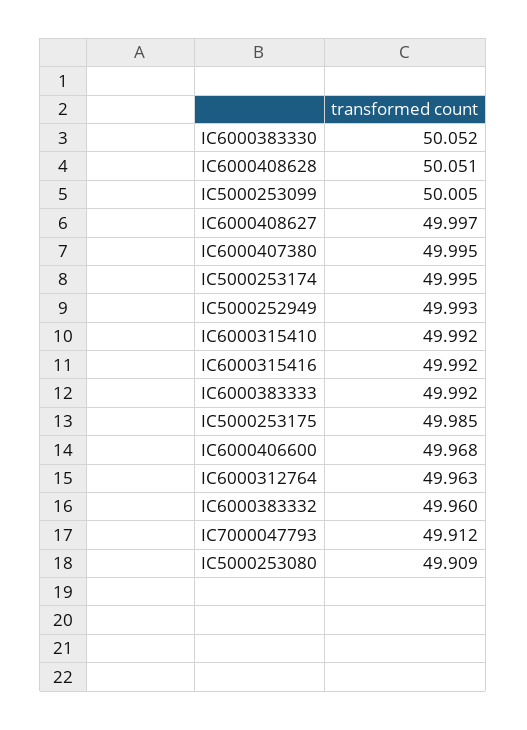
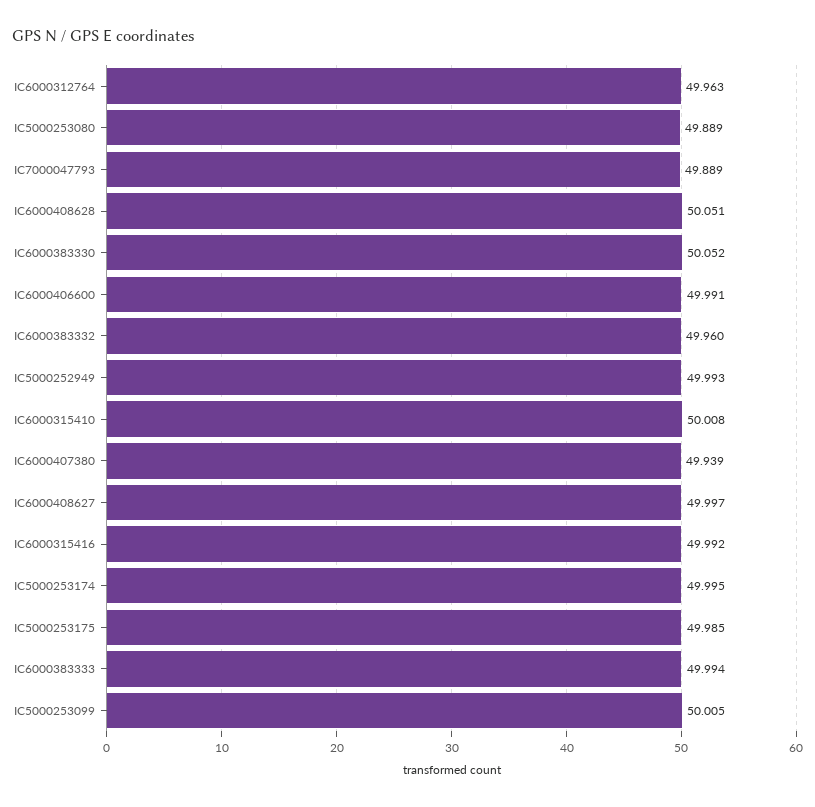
IC6000407380: 49.995 -> 49.939
IC6000315410: 49.992 -> 50.008
IC6000383333: 49.992 -> 49.994
IC6000406600: 49.968 -> 49.991
IC7000047793: 49.912 -> 49.889
IC5000253080: 49.909 -> 49.889

